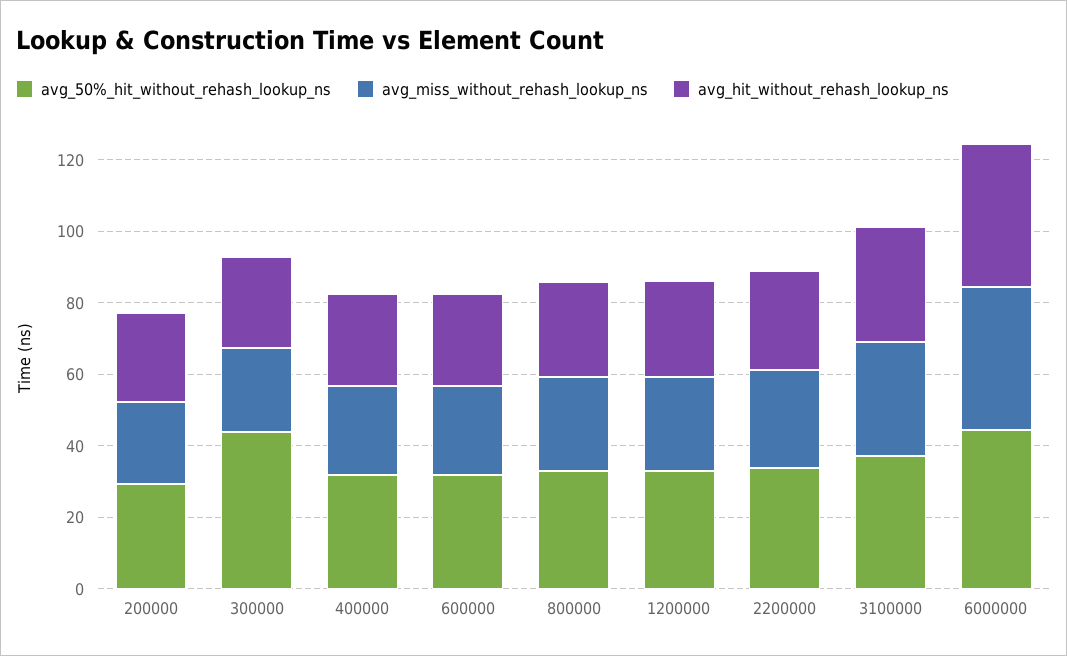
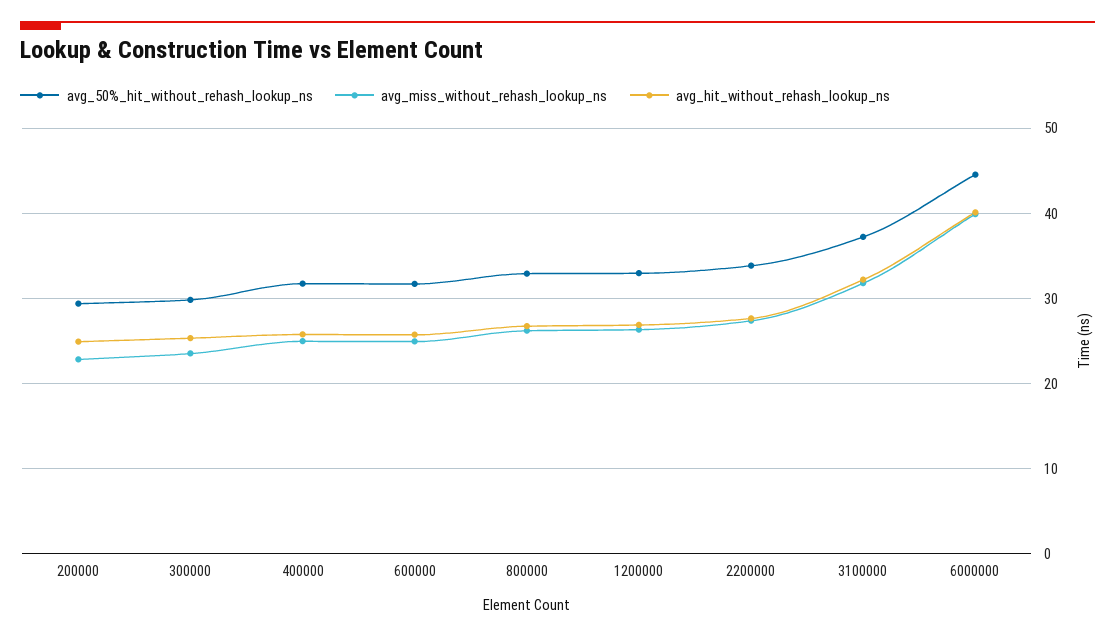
avg_50%_hit_without_rehash_lookup_ns, 300000: 45 -> 30

